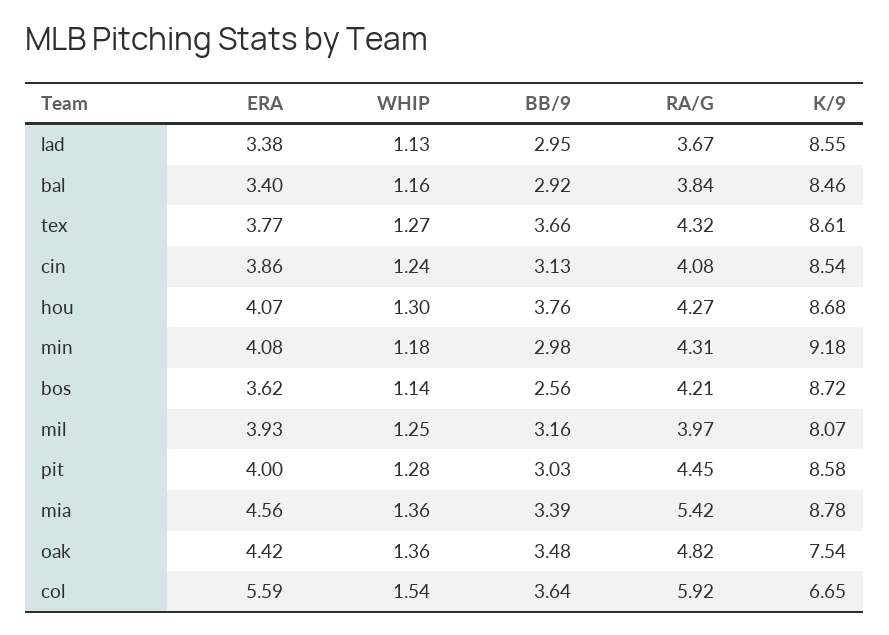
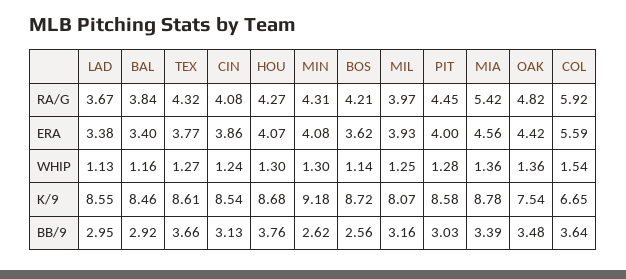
WHIP, min: 1.18 -> 1.3
BB/9, min: 2.98 -> 2.62

